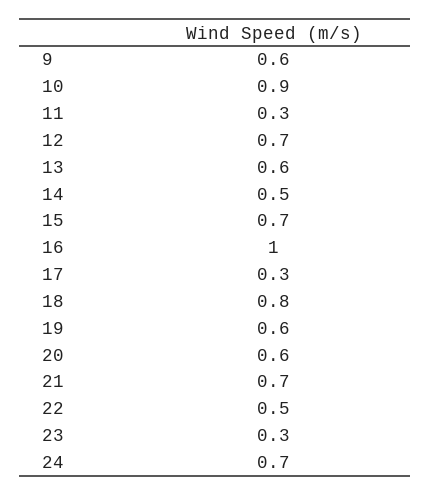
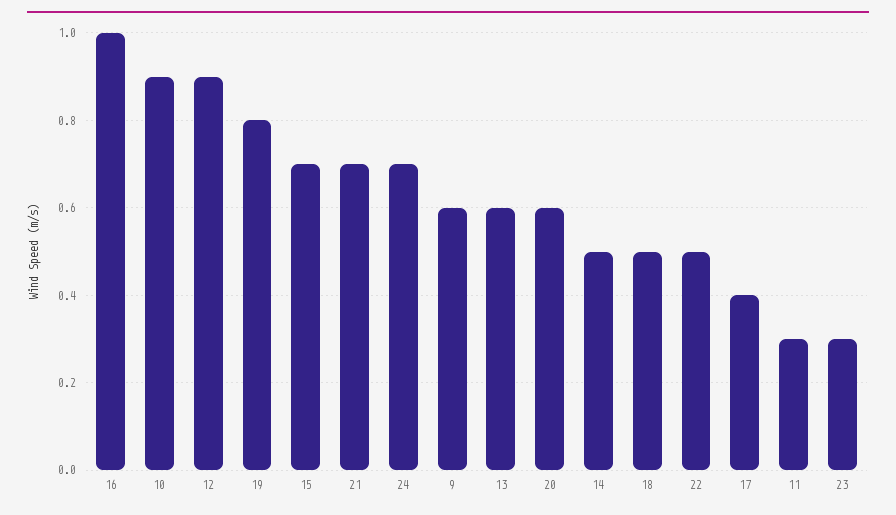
12: 0.7 -> 0.9
17: 0.3 -> 0.4
18: 0.8 -> 0.5
19: 0.6 -> 0.8

